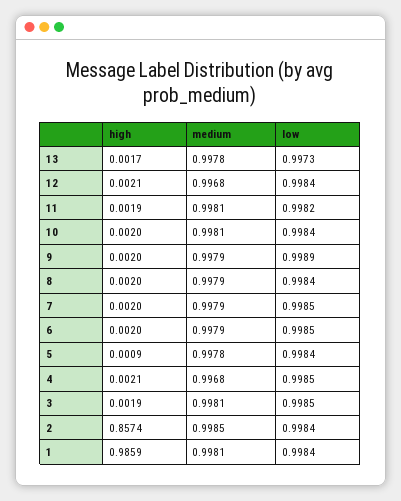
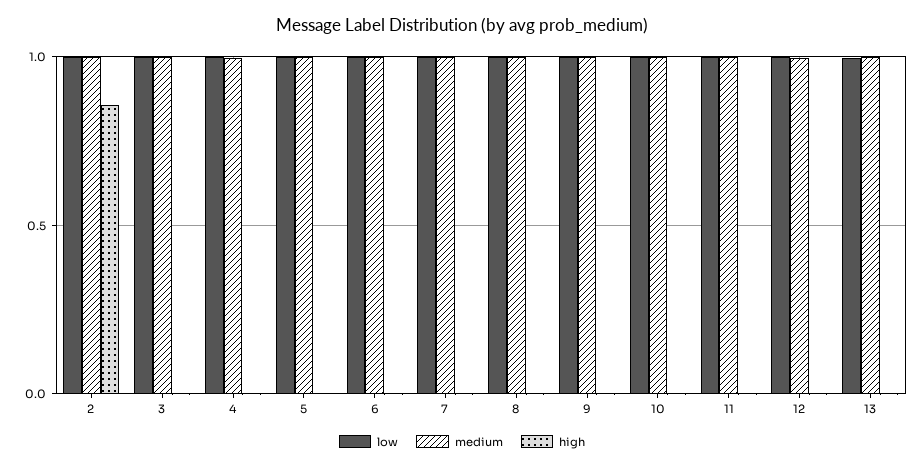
high, 1: 0.9859 -> none
medium, 1: 0.9981 -> none
low, 1: 0.9984 -> none

